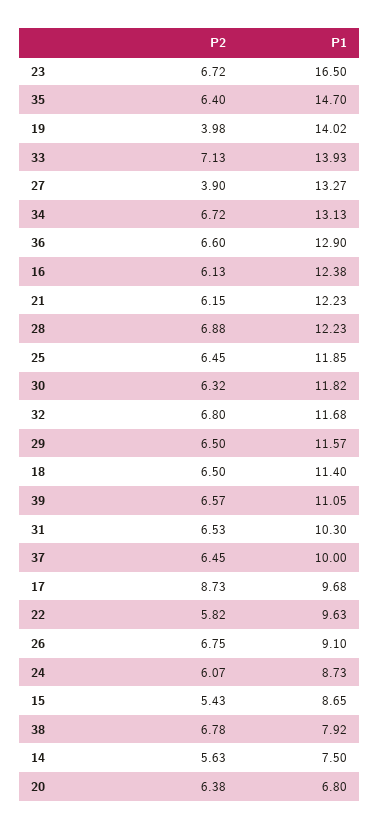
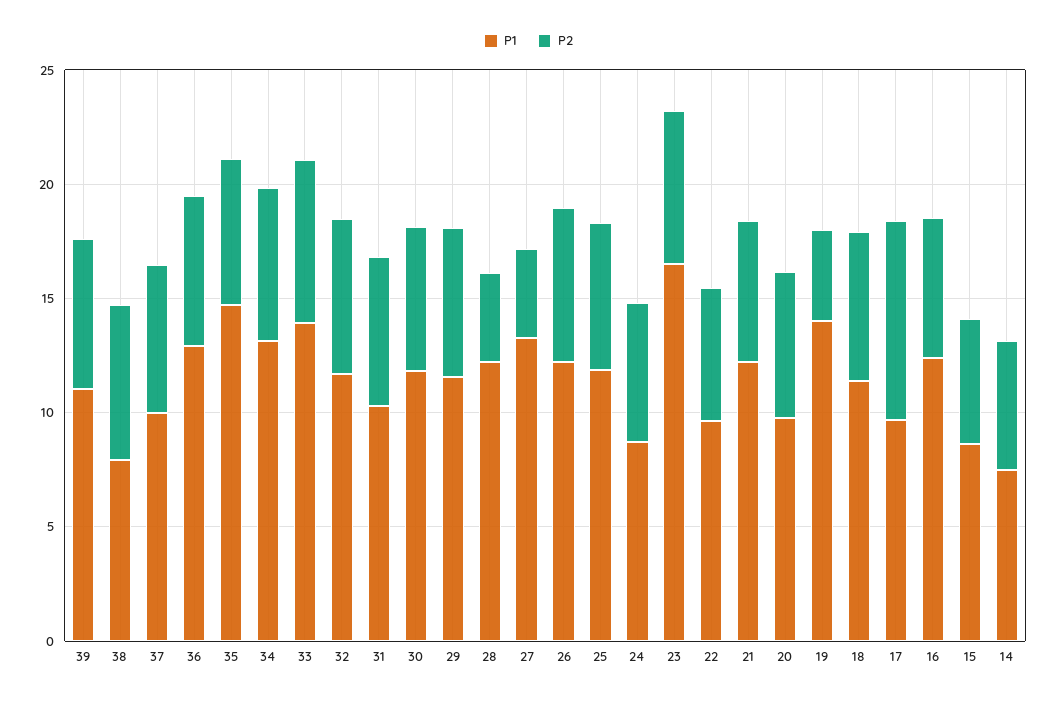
P2, 28: 6.88 -> 4
P1, 26: 9.1 -> 12
P1, 20: 6.8 -> 10

